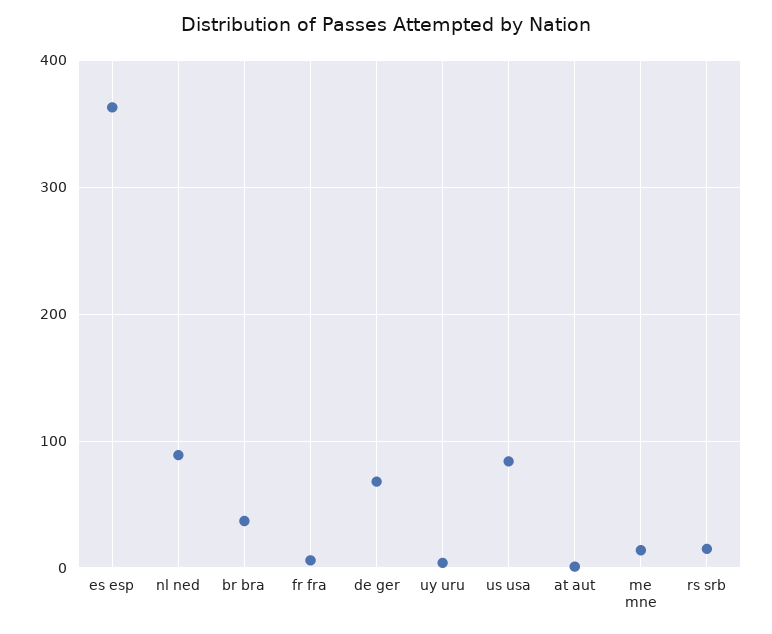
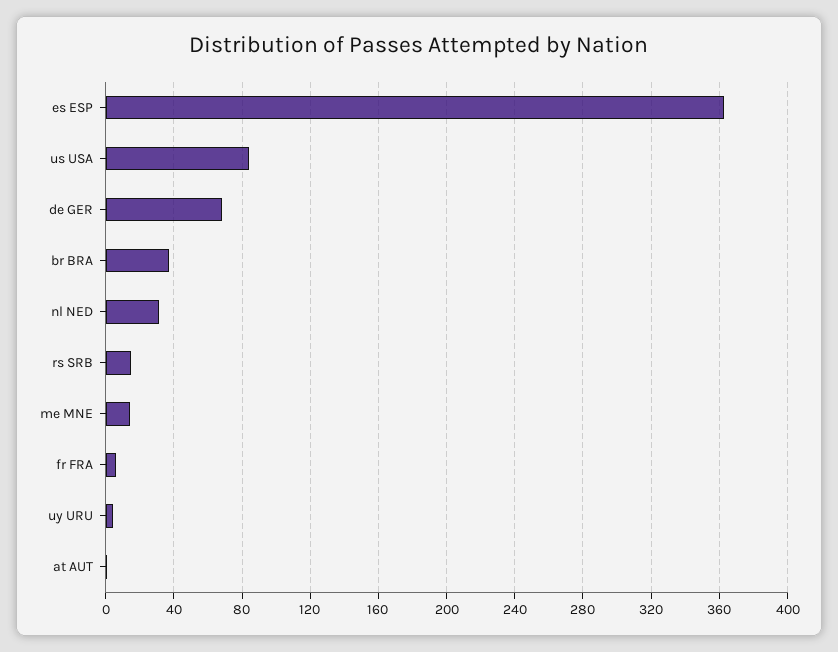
nl ned: 90 -> 30

